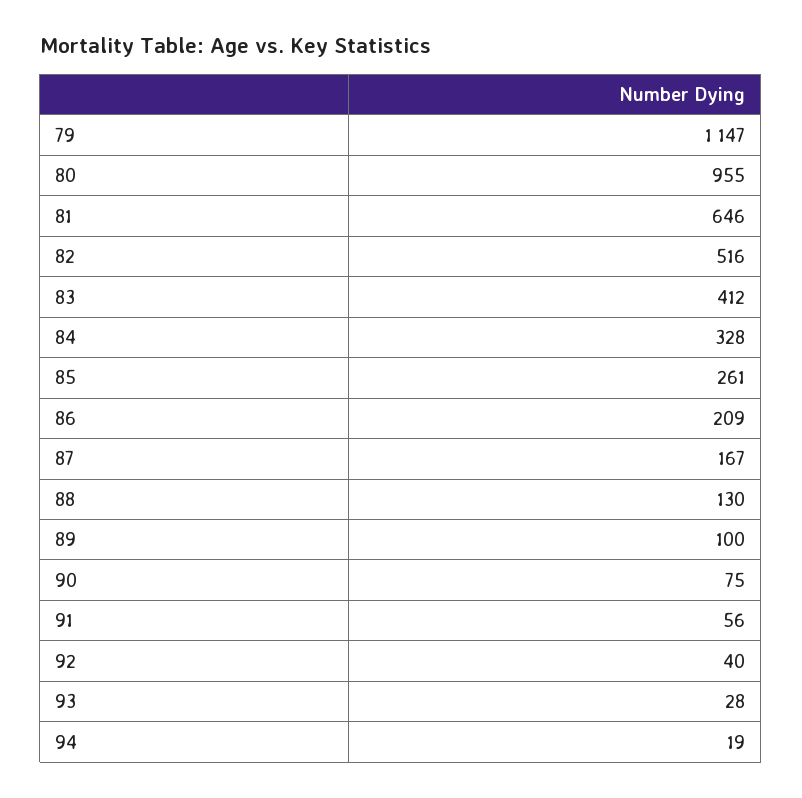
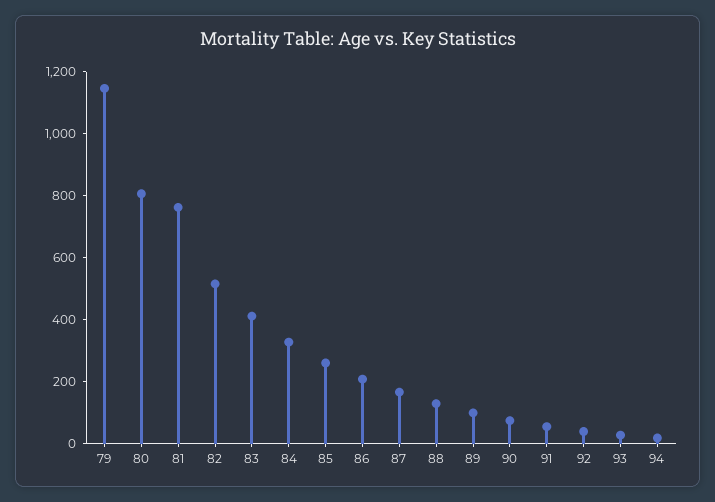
80: 955 -> 800
81: 646 -> 750

